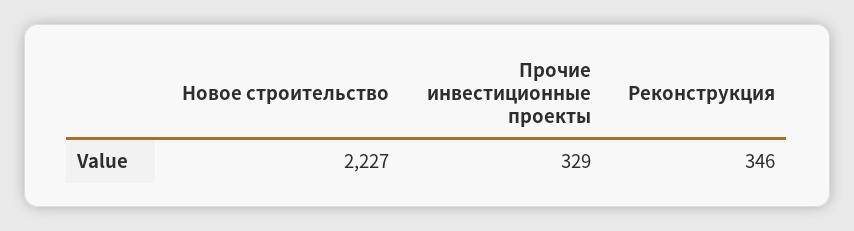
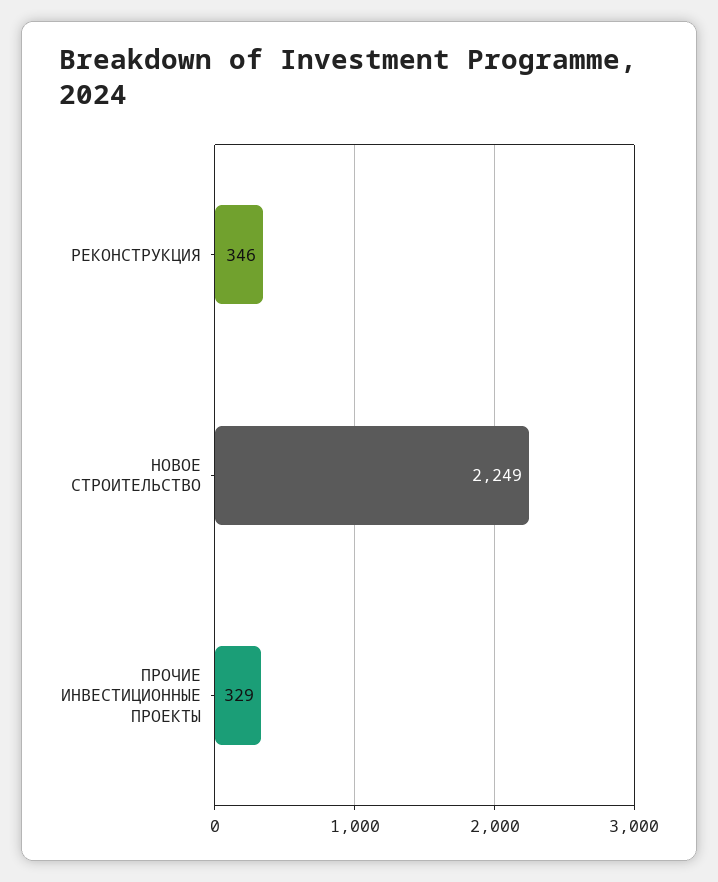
Новое строительство: 2227 -> 2249

